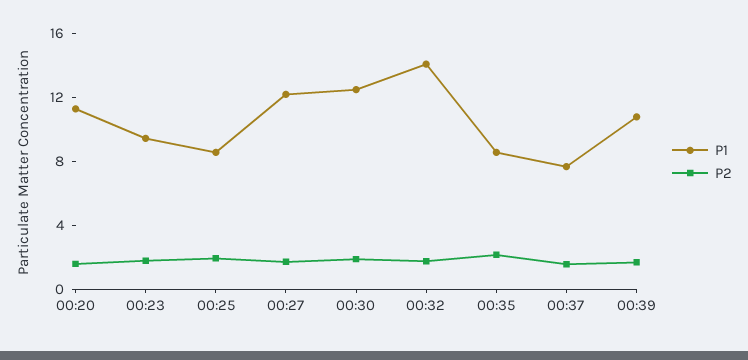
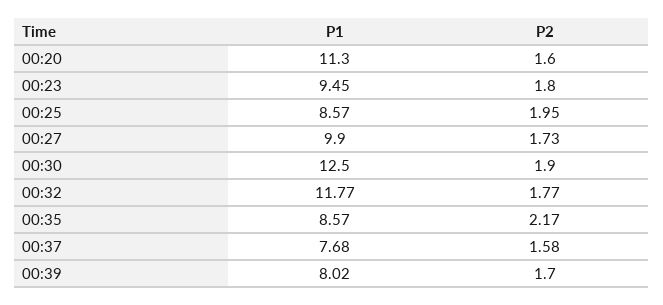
P1, 00:27: 12 -> 9.9
P1, 00:32: 14 -> 11.77
P1, 00:39: 11 -> 8.02

